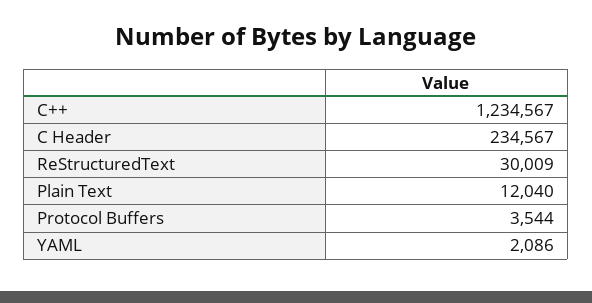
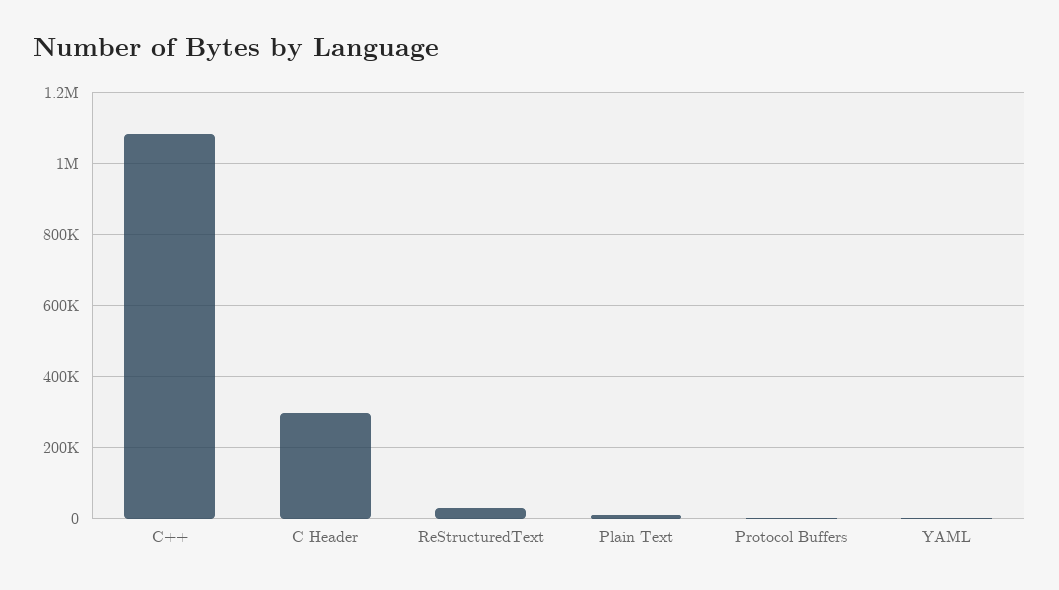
C++: 1234567 -> 1080000
C Header: 234567 -> 300000

